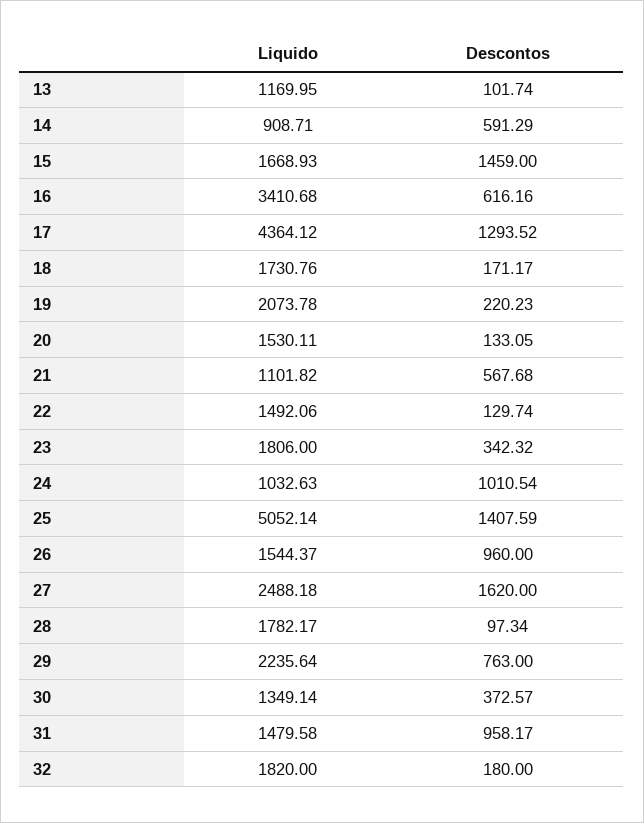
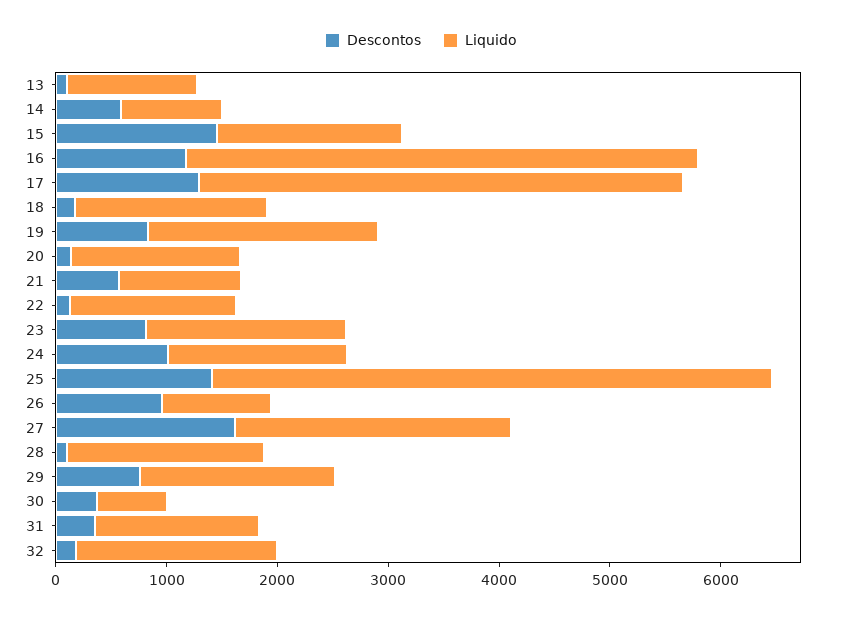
Liquido, 16: 3410.68 -> 4600
Descontos, 16: 616.16 -> 1200
Descontos, 19: 220.23 -> 800
Descontos, 23: 342.32 -> 800
Liquido, 24: 1032.63 -> 1600
Liquido, 26: 1544.37 -> 1000
Liquido, 29: 2235.64 -> 1800
Liquido, 30: 1349.14 -> 600
Descontos, 31: 958.17 -> 400

